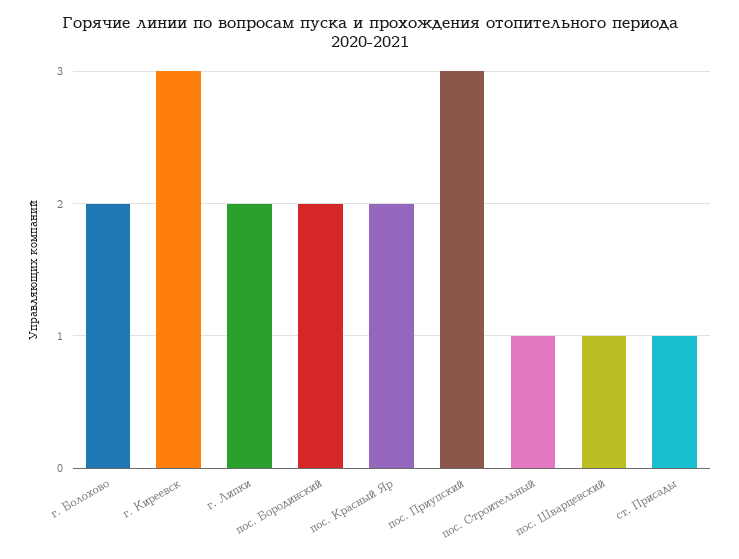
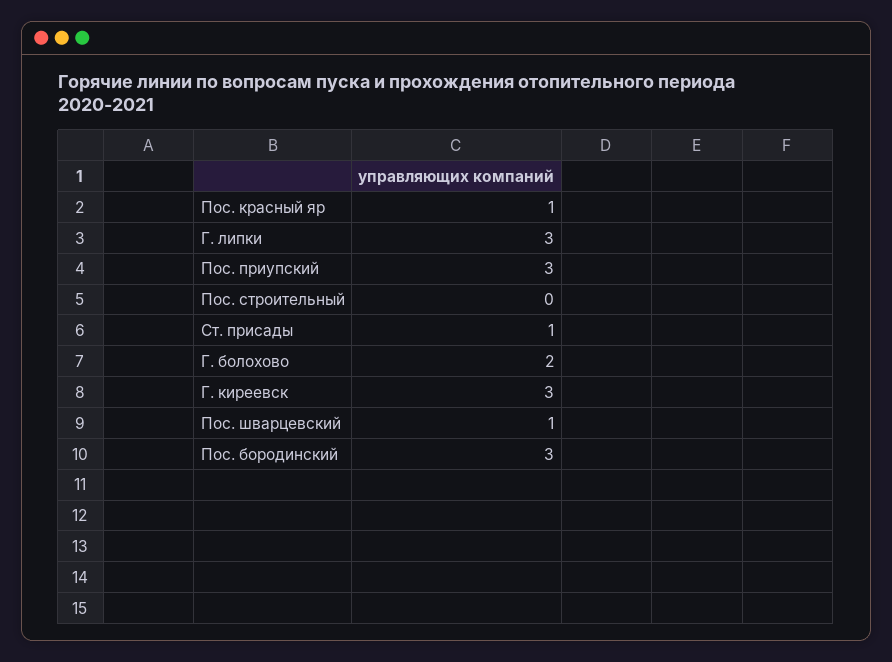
г. Липки: 2 -> 3
пос. Бородинский: 2 -> 3
пос. Красный Яр: 2 -> 1
пос. Строительный: 1 -> 0

